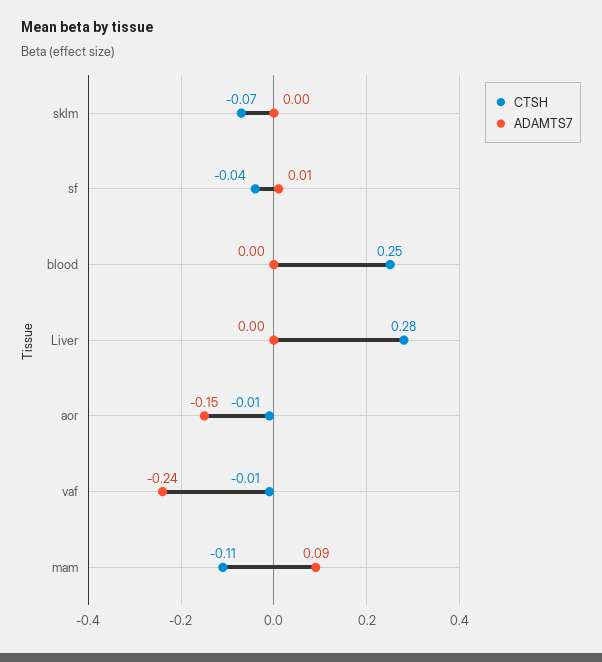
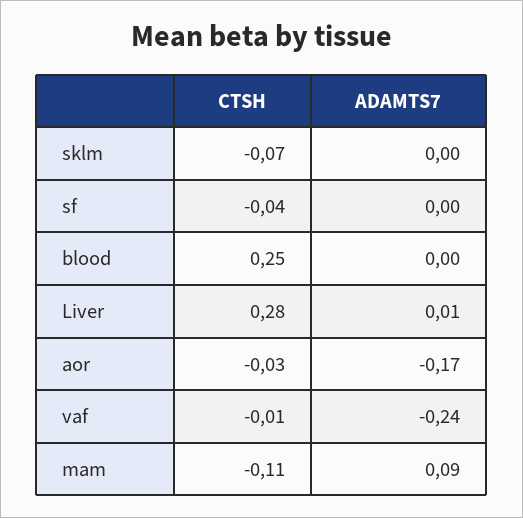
ADAMTS7, sf: 0.01 -> 0
ADAMTS7, Liver: 0 -> 0.01
CTSH, aor: -0.01 -> -0.03
ADAMTS7, aor: -0.15 -> -0.17

